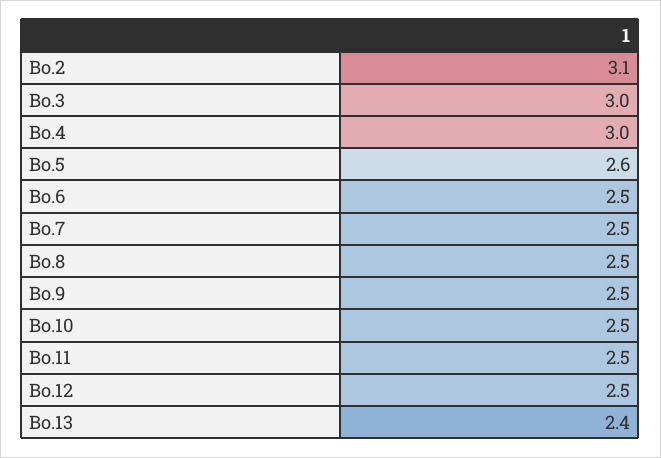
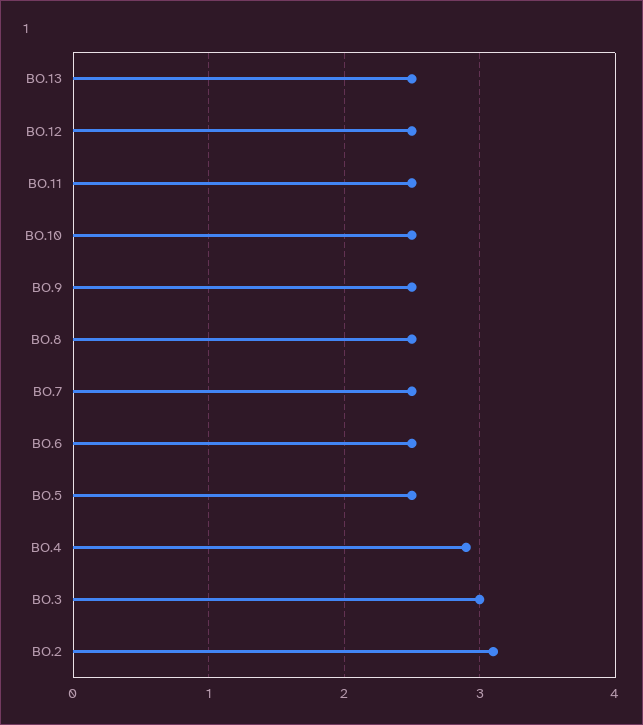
Bo.4: 3 -> 2.9
Bo.5: 2.6 -> 2.5
Bo.13: 2.4 -> 2.5

